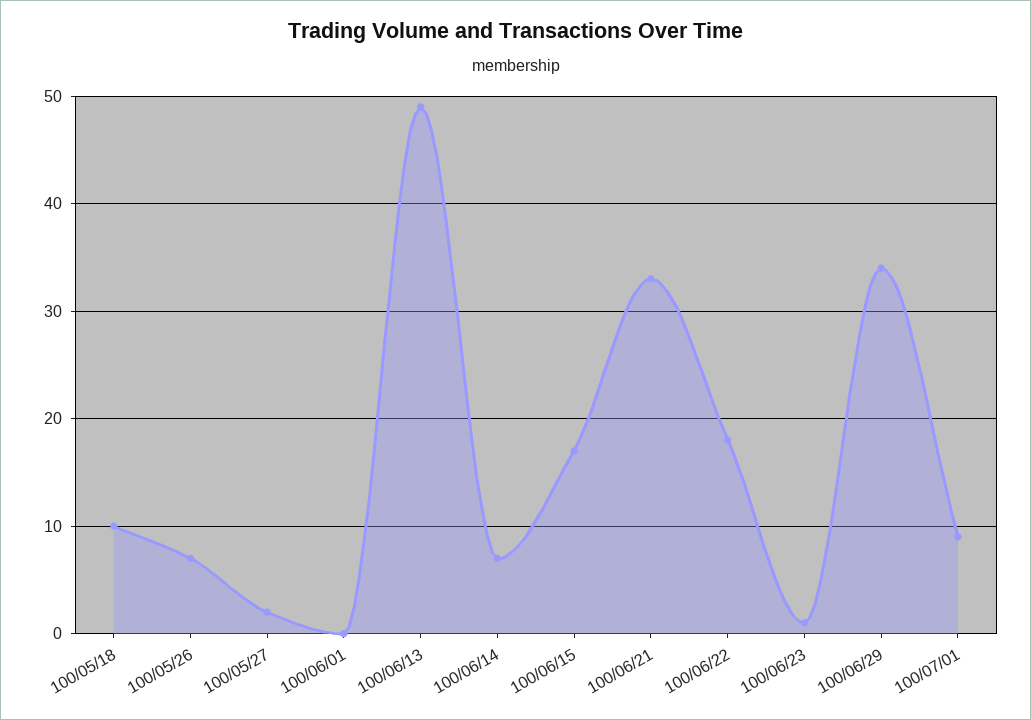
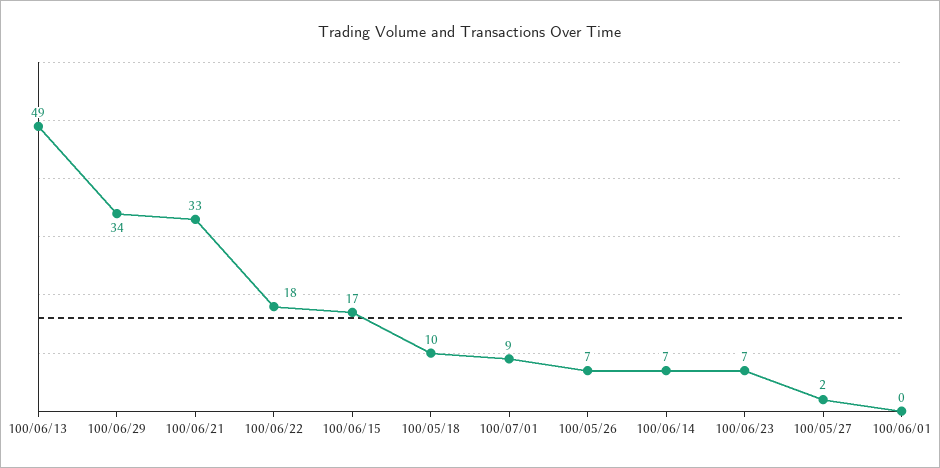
100/06/23: 1 -> 7

